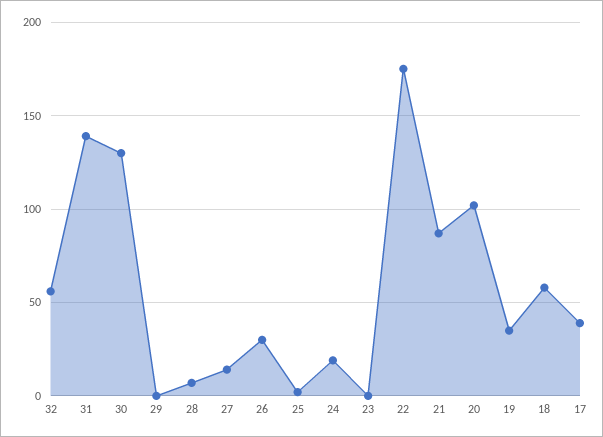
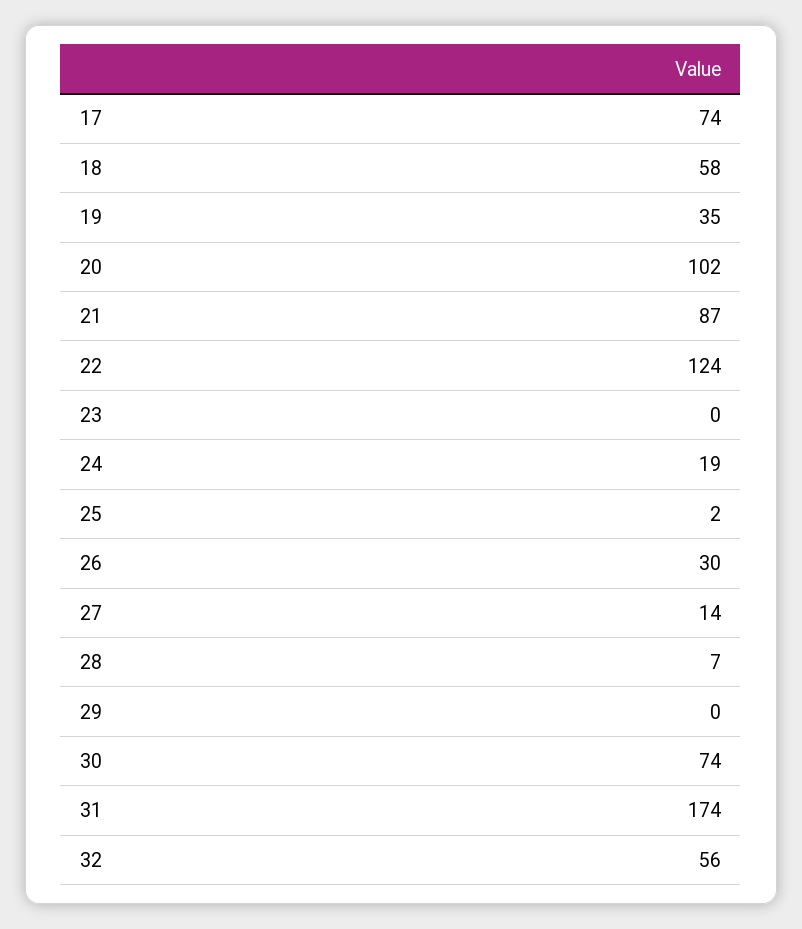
31: 140 -> 174
30: 130 -> 74
22: 175 -> 124
17: 40 -> 74

